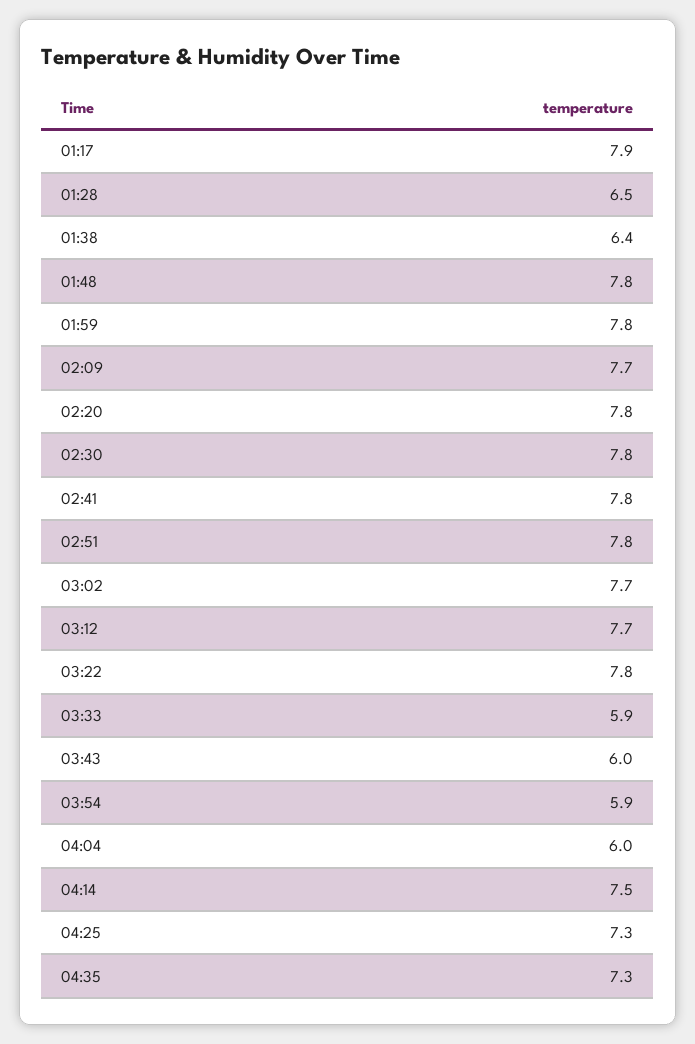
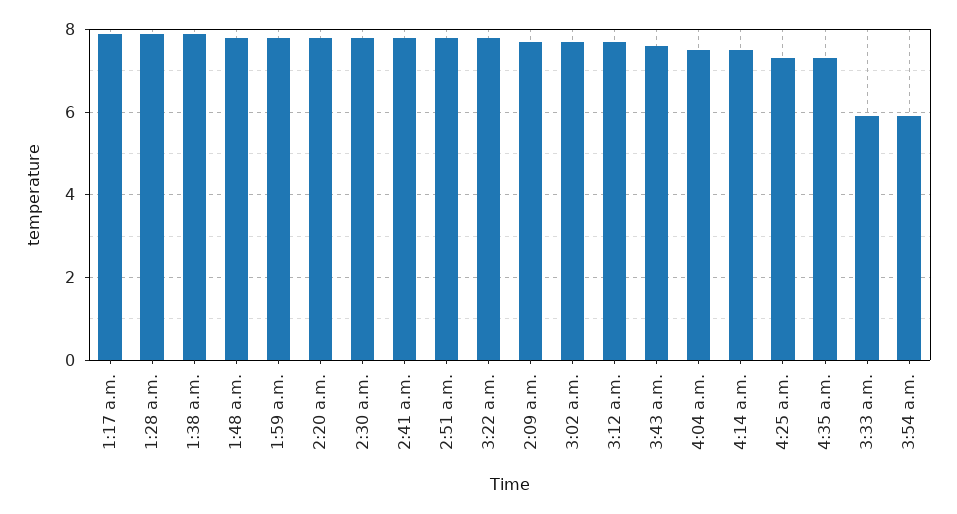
01:28: 6.5 -> 8
01:38: 6.4 -> 8
03:43: 6 -> 7.5
04:04: 6 -> 7.5

